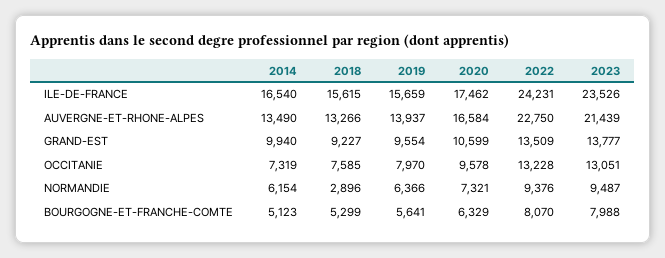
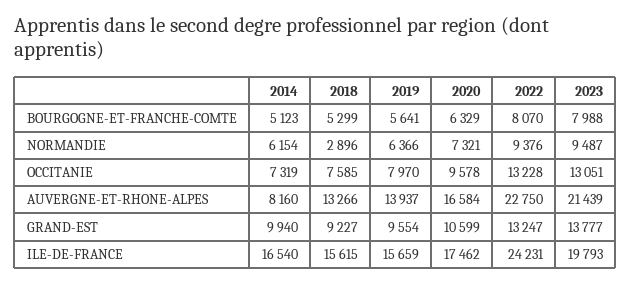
2023, ILE-DE-FRANCE: 23526 -> 19793
2014, AUVERGNE-ET-RHONE-ALPES: 13490 -> 8160
2022, GRAND-EST: 13509 -> 13247

